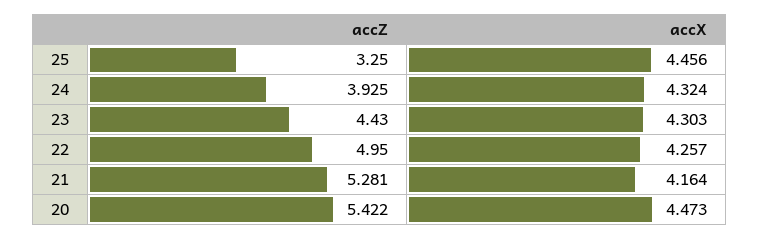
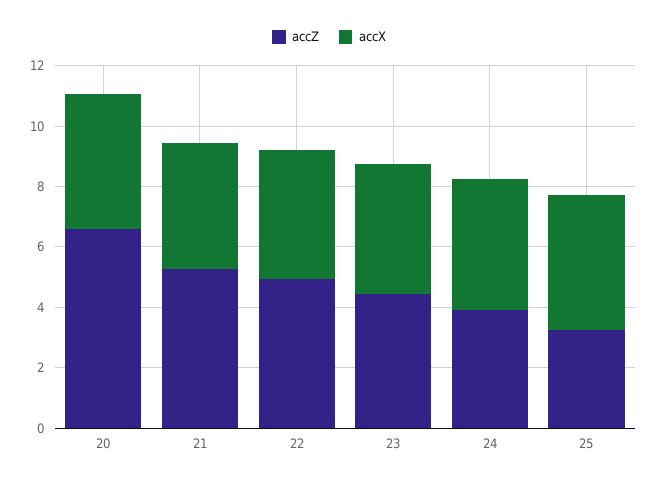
accZ, 20: 5.422 -> 6.5

